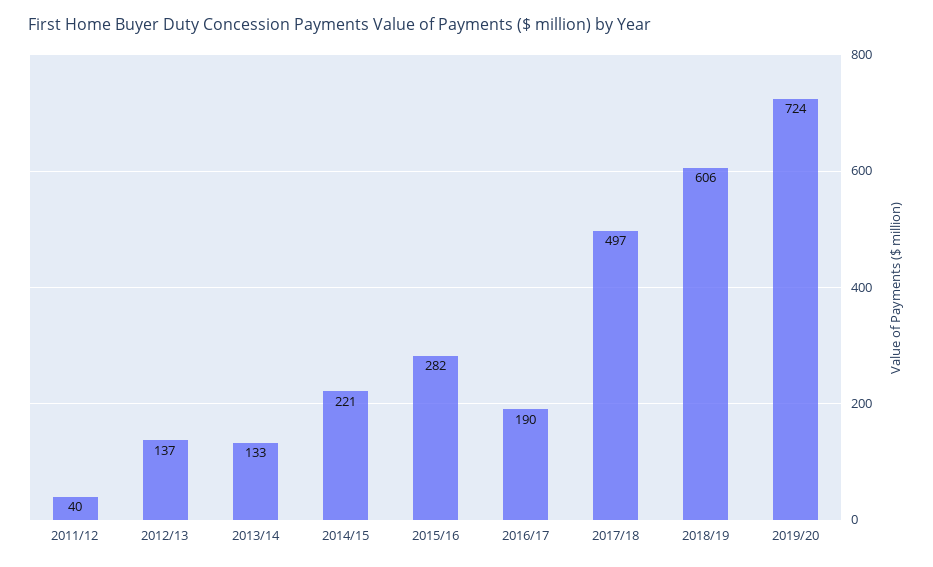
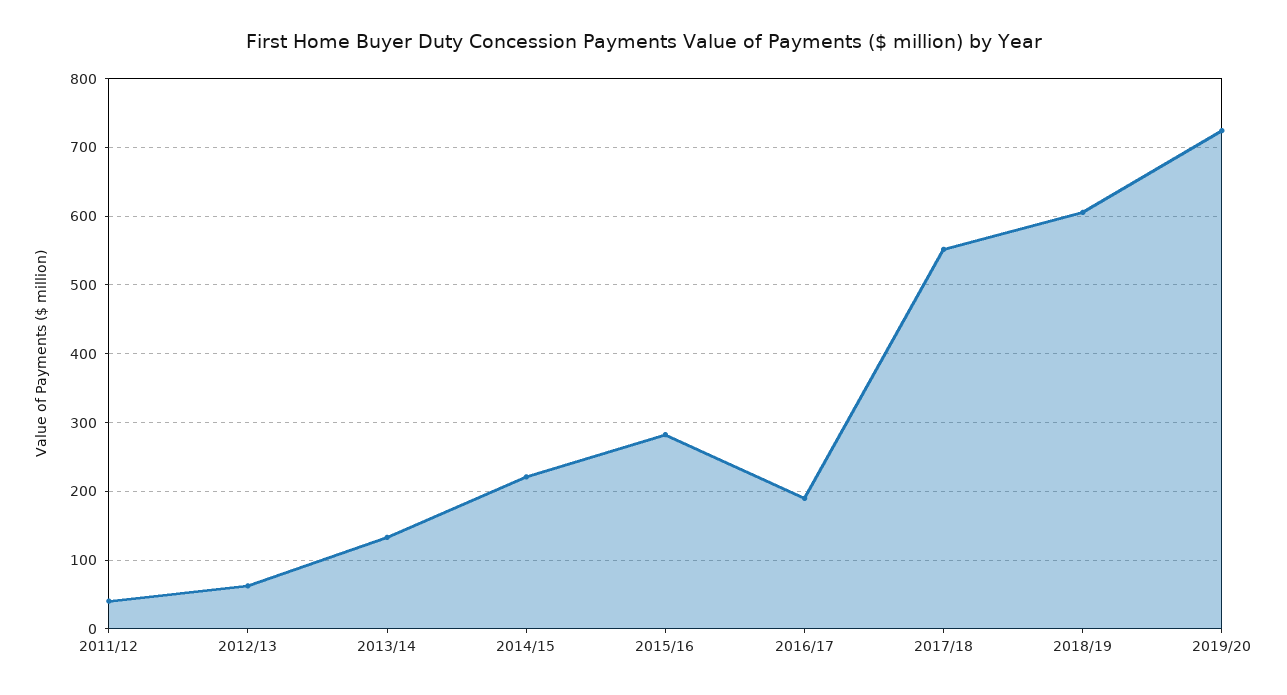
2012/13: 137 -> 60
2017/18: 497 -> 550

